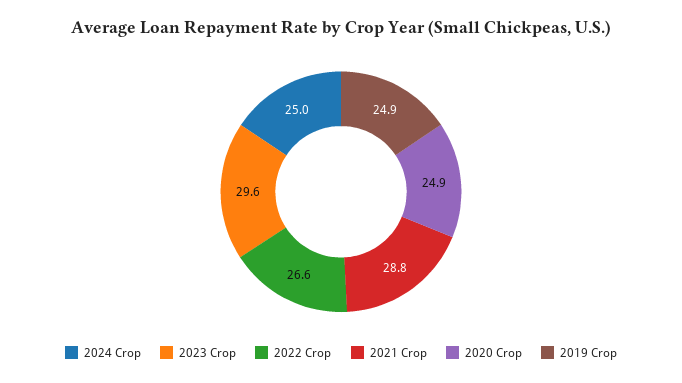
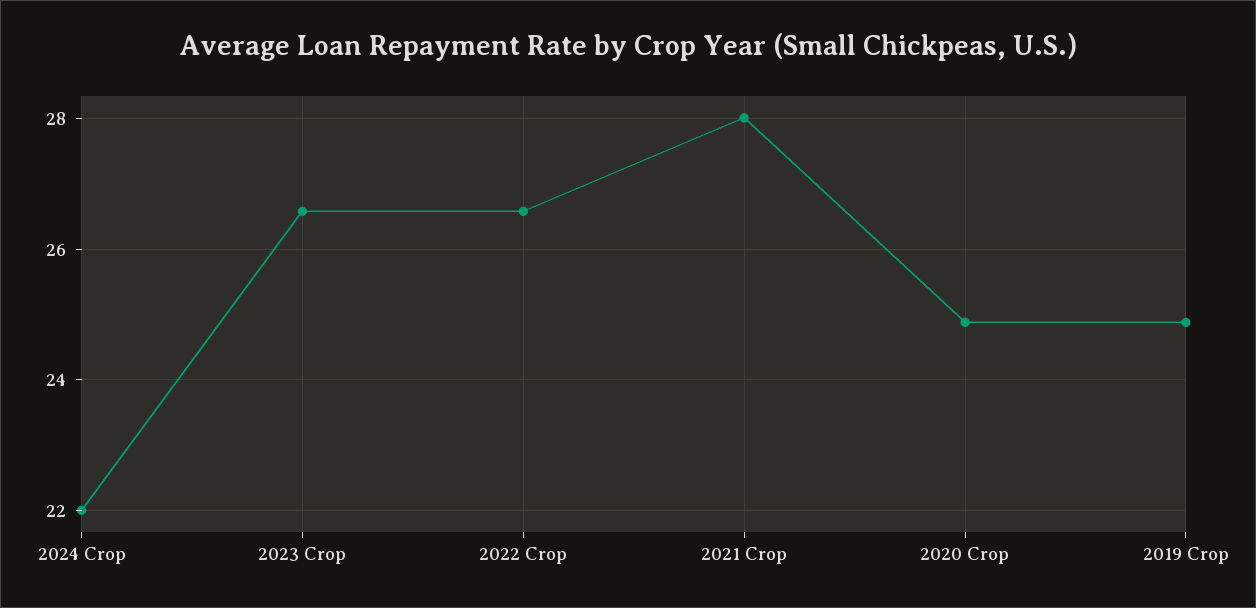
2024 Crop: 25 -> 22
2023 Crop: 29.6 -> 26.6
2021 Crop: 28.8 -> 28

